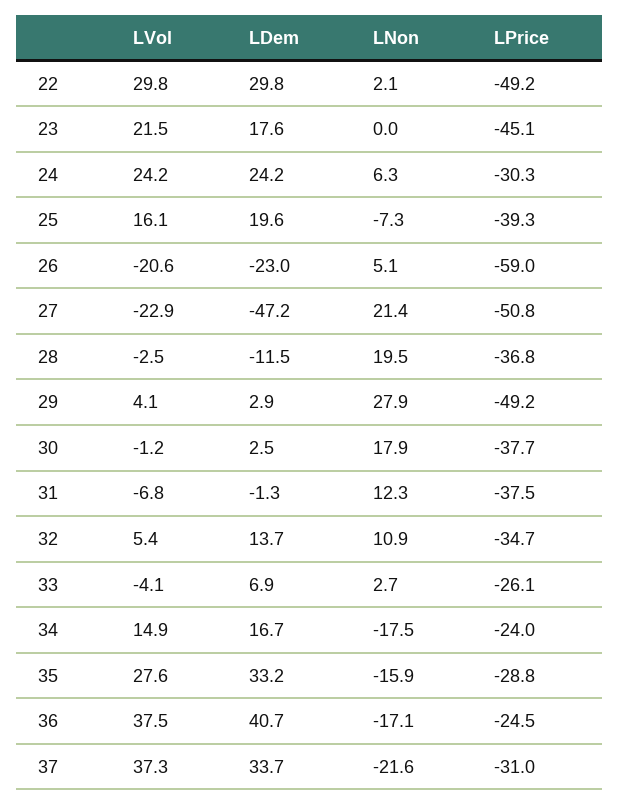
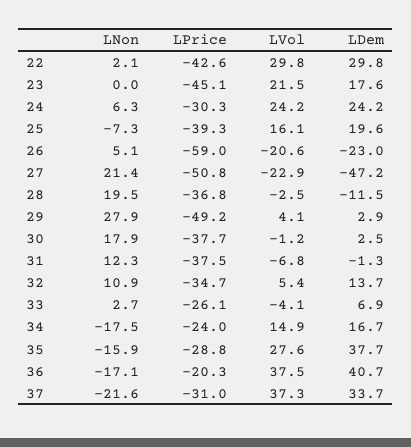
LPrice, 22: -49.2 -> -42.6
LDem, 35: 33.2 -> 37.7
LPrice, 36: -24.5 -> -20.3

